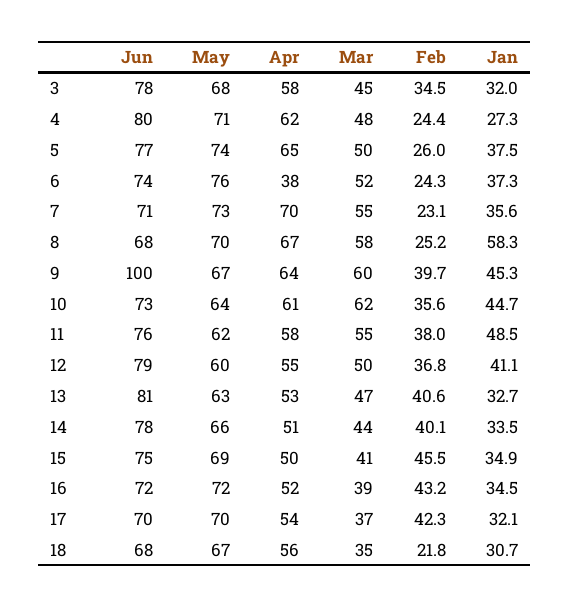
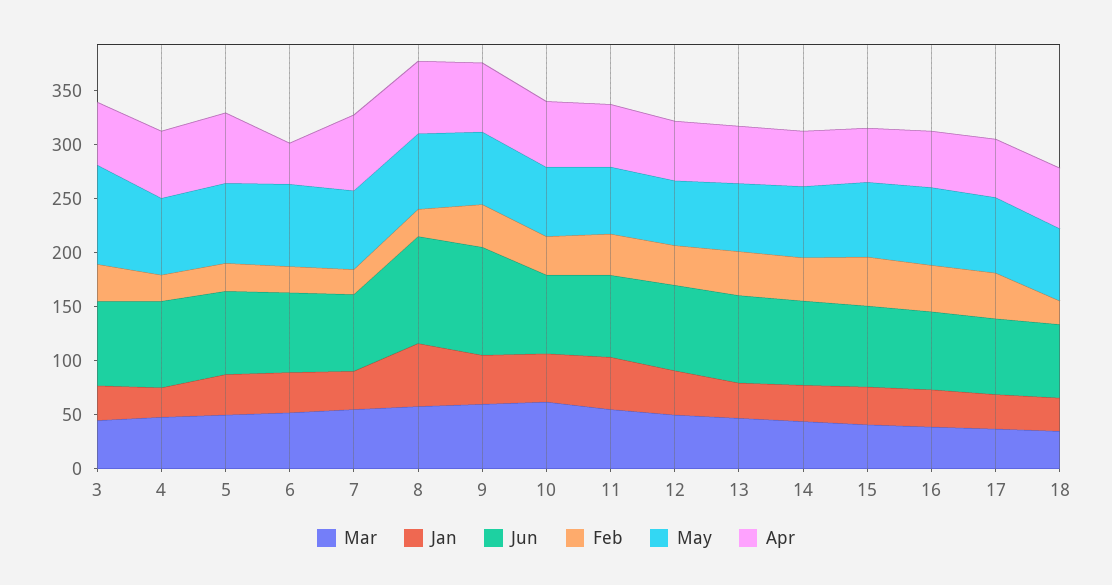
May, 3: 68 -> 90
Jun, 8: 68 -> 100

